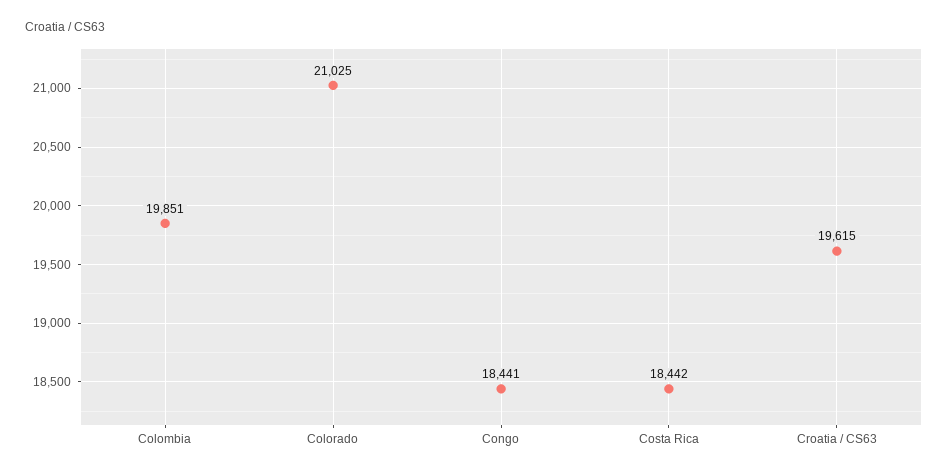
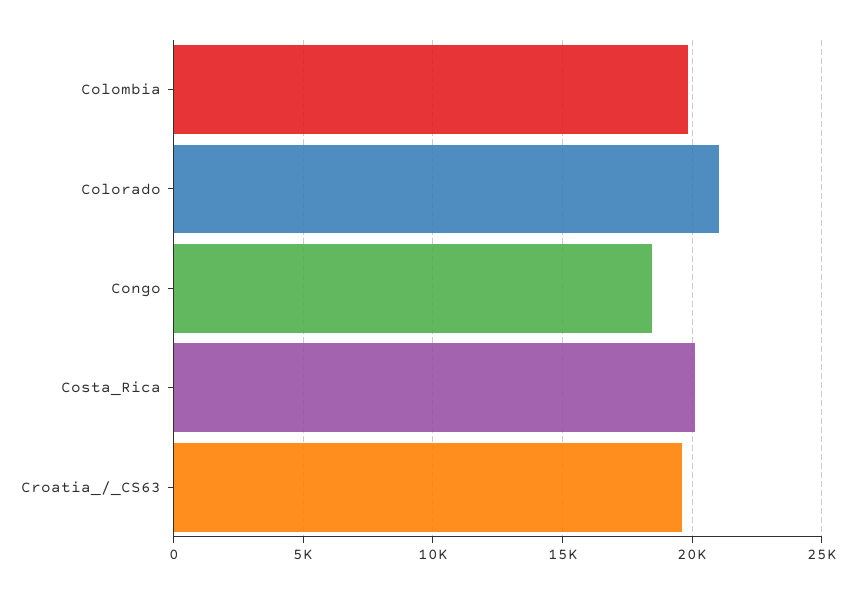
Costa Rica: 18442 -> 20000

